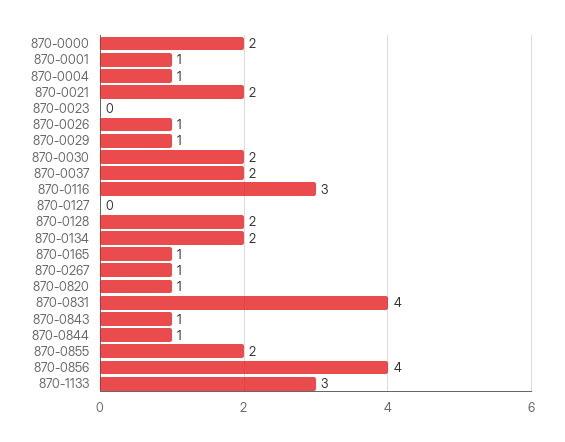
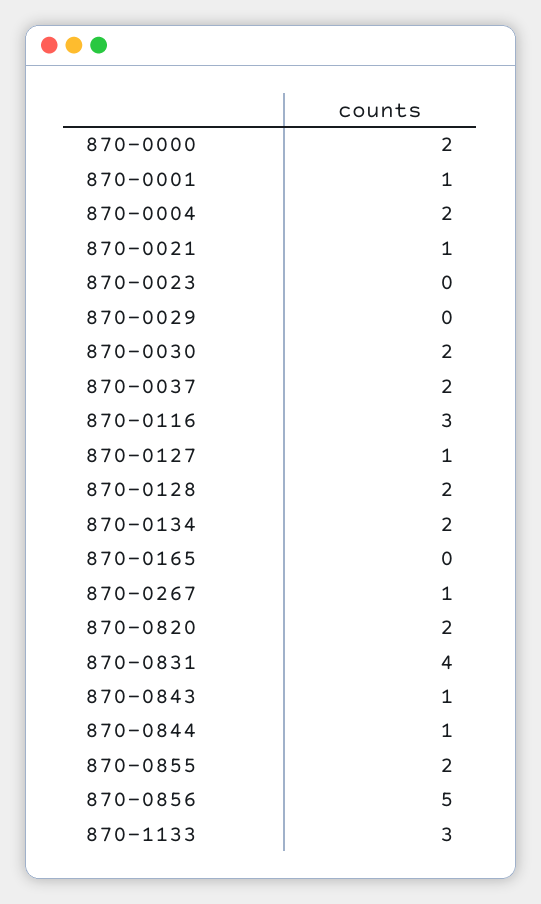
870-0004: 1 -> 2
870-0021: 2 -> 1
870-0026: 1 -> none
870-0029: 1 -> 0
870-0127: 0 -> 1
870-0165: 1 -> 0
870-0820: 1 -> 2
870-0856: 4 -> 5

